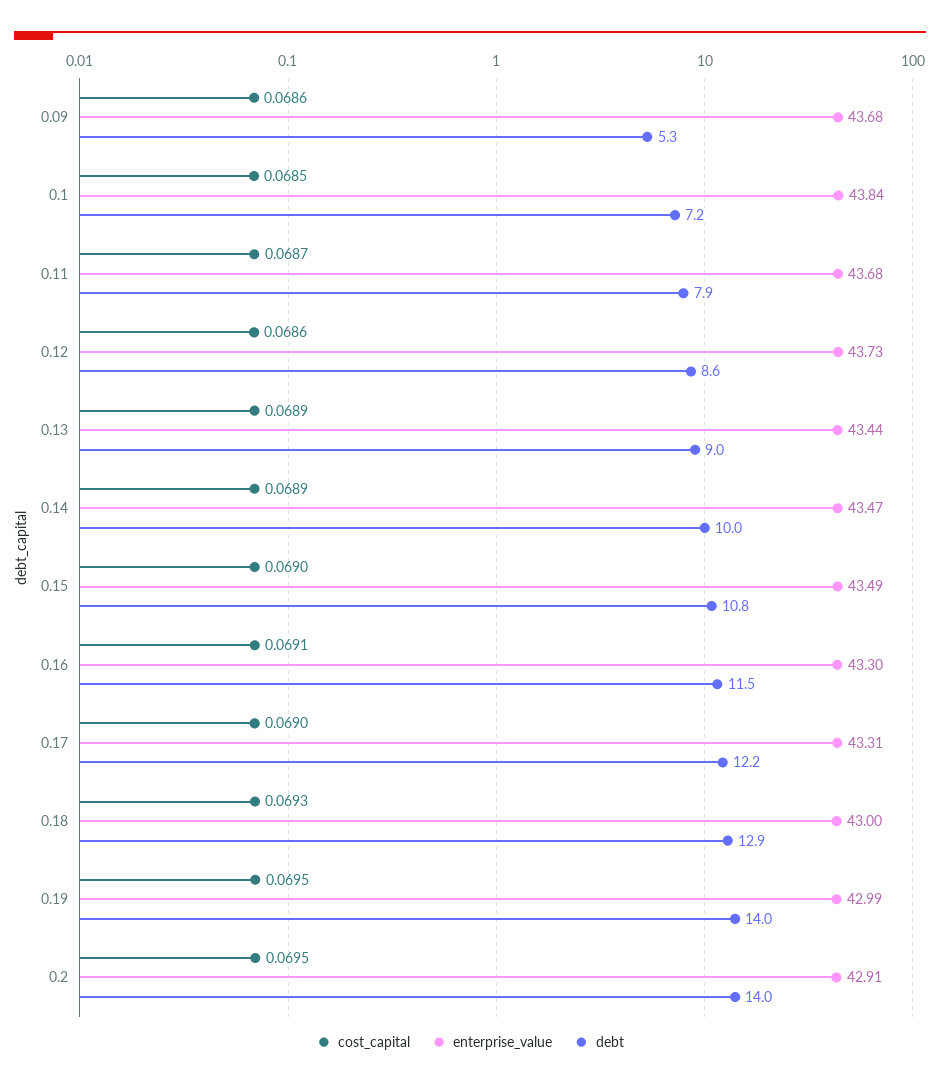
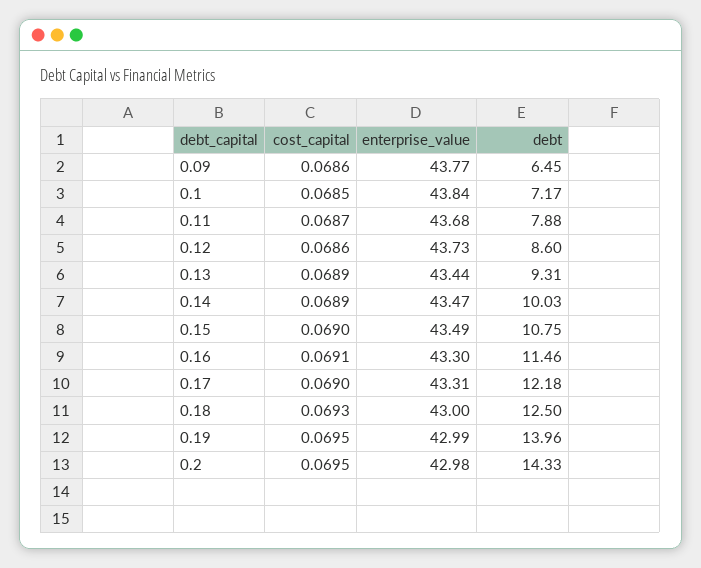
enterprise_value, 0.09: 43.68 -> 43.77
debt, 0.09: 5.3 -> 6.45
debt, 0.13: 9 -> 9.31
debt, 0.18: 12.9 -> 12.5
enterprise_value, 0.2: 42.91 -> 42.98
debt, 0.2: 14 -> 14.33

